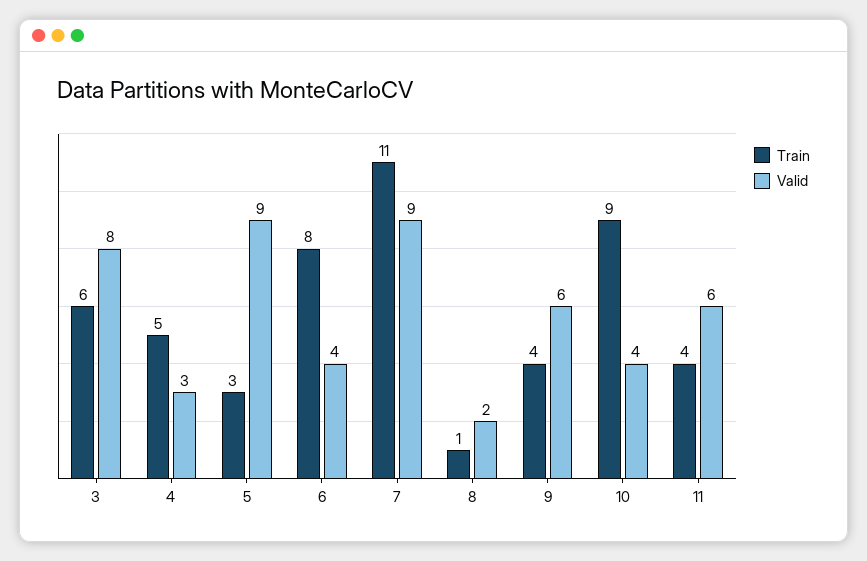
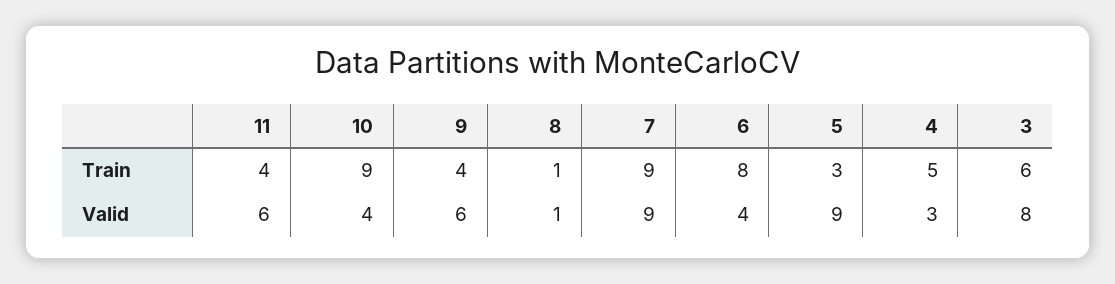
Train, 7: 11 -> 9
Valid, 8: 2 -> 1

